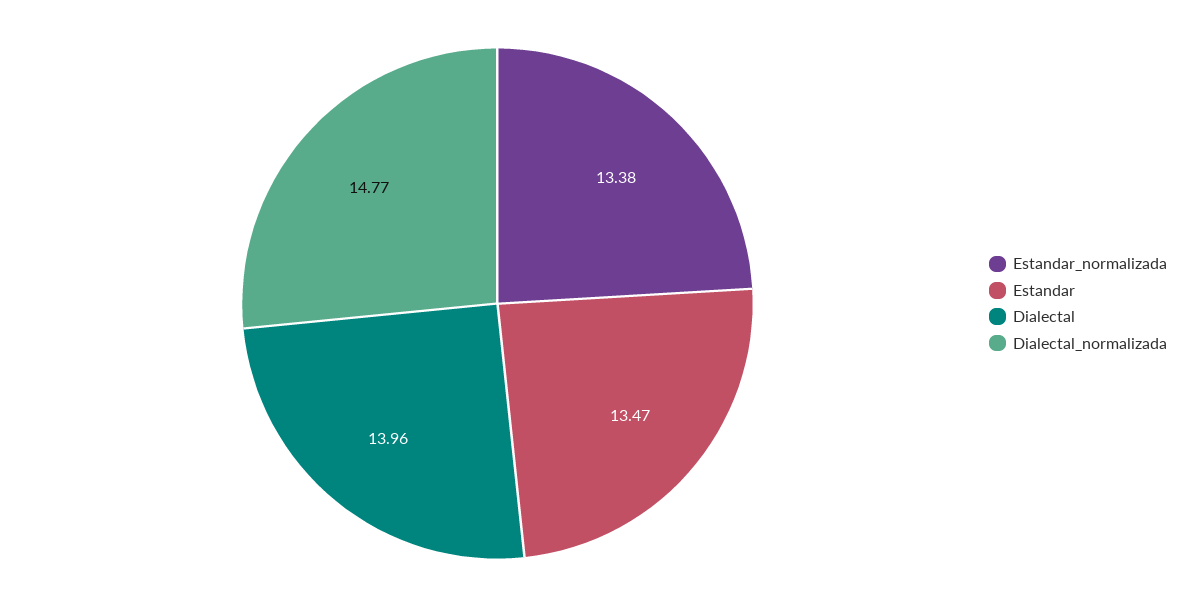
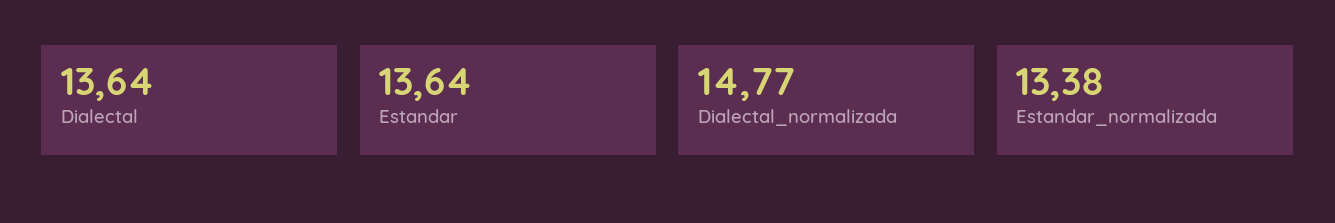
Estandar: 13.47 -> 13.64
Dialectal: 13.96 -> 13.64

